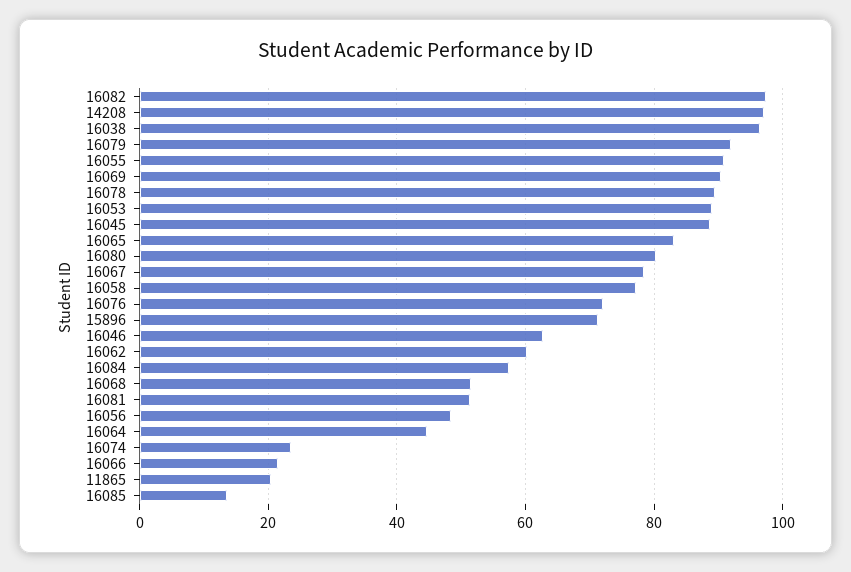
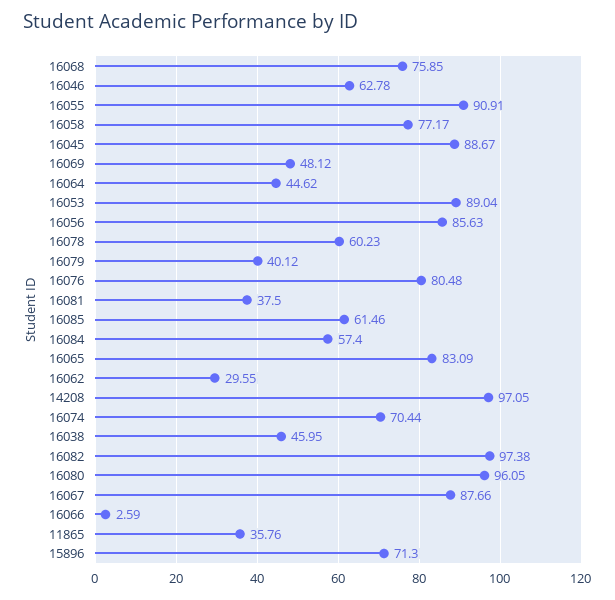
16038: 96 -> 45.95
16079: 92 -> 40.12
16069: 90 -> 48.12
16078: 90 -> 60.23
16080: 80 -> 96.05
16067: 78 -> 87.66
16076: 72 -> 80.48
16062: 60 -> 29.55
16068: 52 -> 75.85
16081: 52 -> 37.5
16056: 48 -> 85.63
16074: 24 -> 70.44
16066: 22 -> 2.59
11865: 20 -> 35.76
16085: 14 -> 61.46

